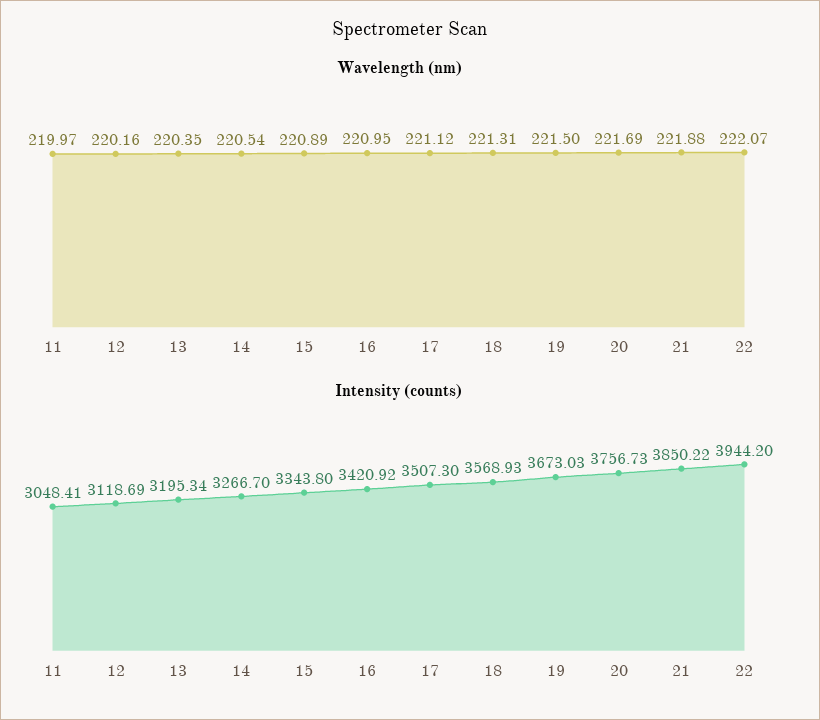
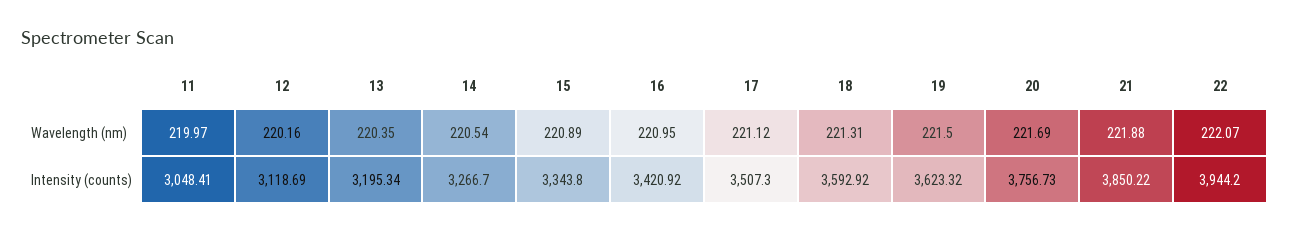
Intensity (counts), 18: 3568.93 -> 3592.92
Intensity (counts), 19: 3673.03 -> 3623.32

